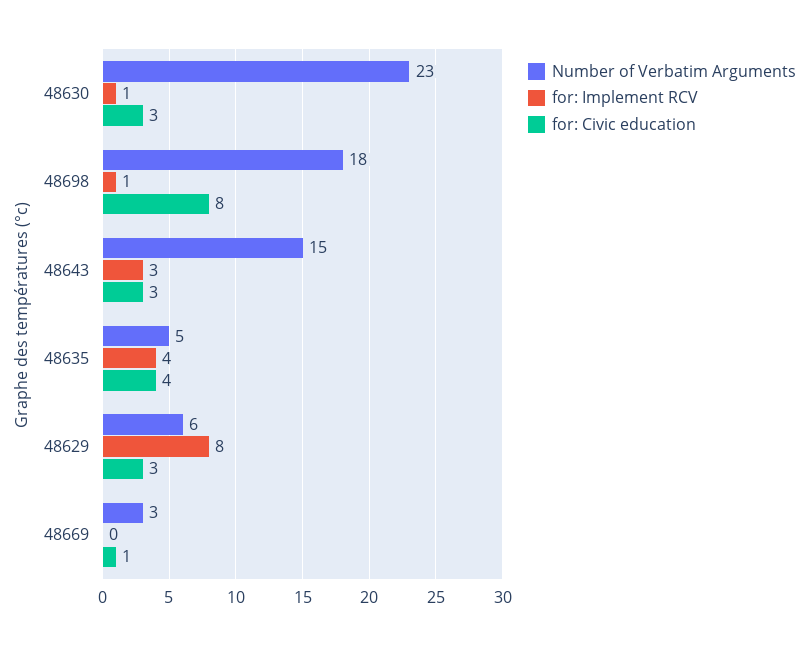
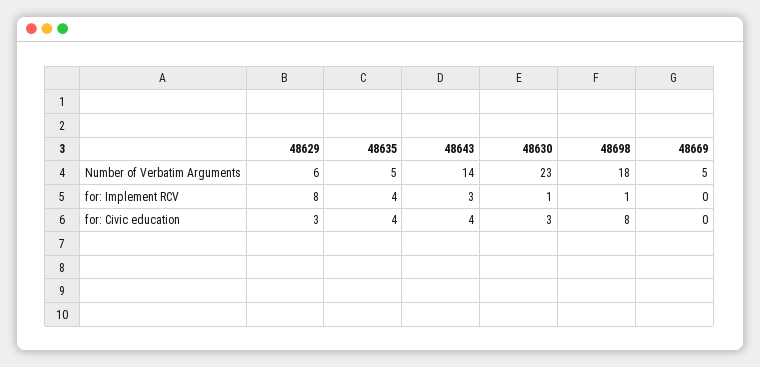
Number of Verbatim Arguments, 48643: 15 -> 14
for: Civic education, 48643: 3 -> 4
Number of Verbatim Arguments, 48669: 3 -> 5
for: Civic education, 48669: 1 -> 0

